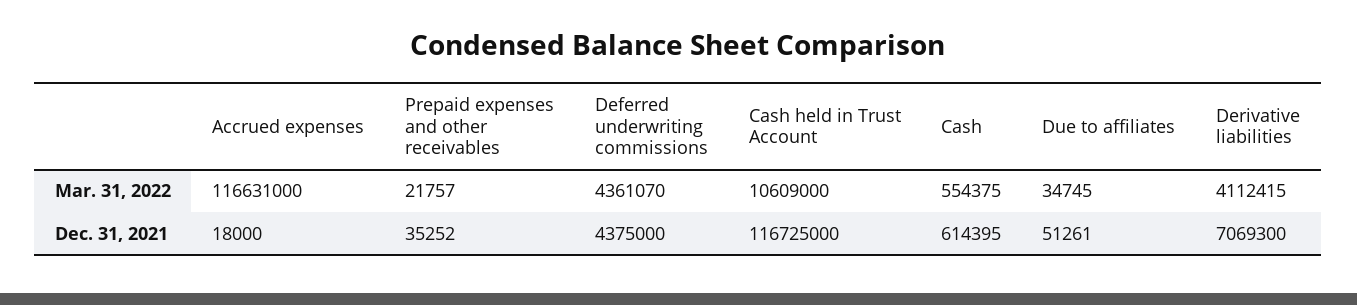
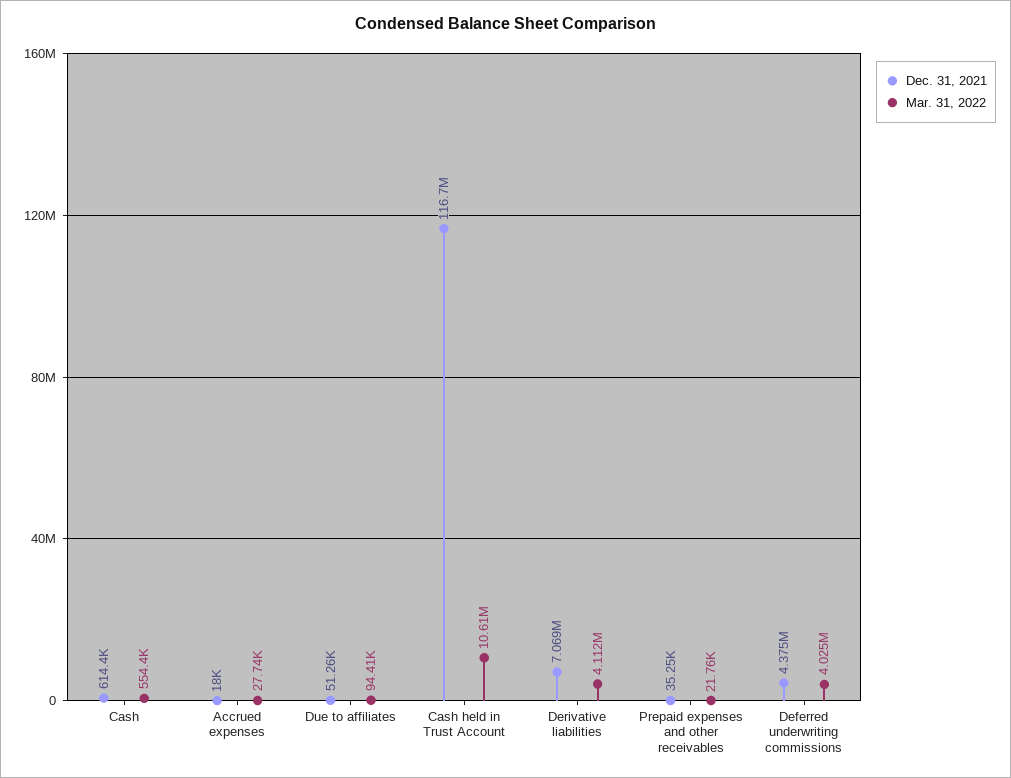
Mar. 31, 2022, Accrued expenses: 116631000 -> 27740
Mar. 31, 2022, Deferred underwriting commissions: 4361070 -> 4025000
Mar. 31, 2022, Due to affiliates: 34745 -> 94410

